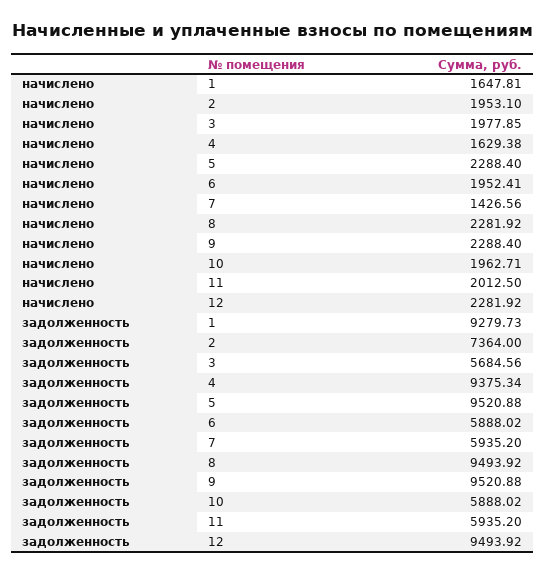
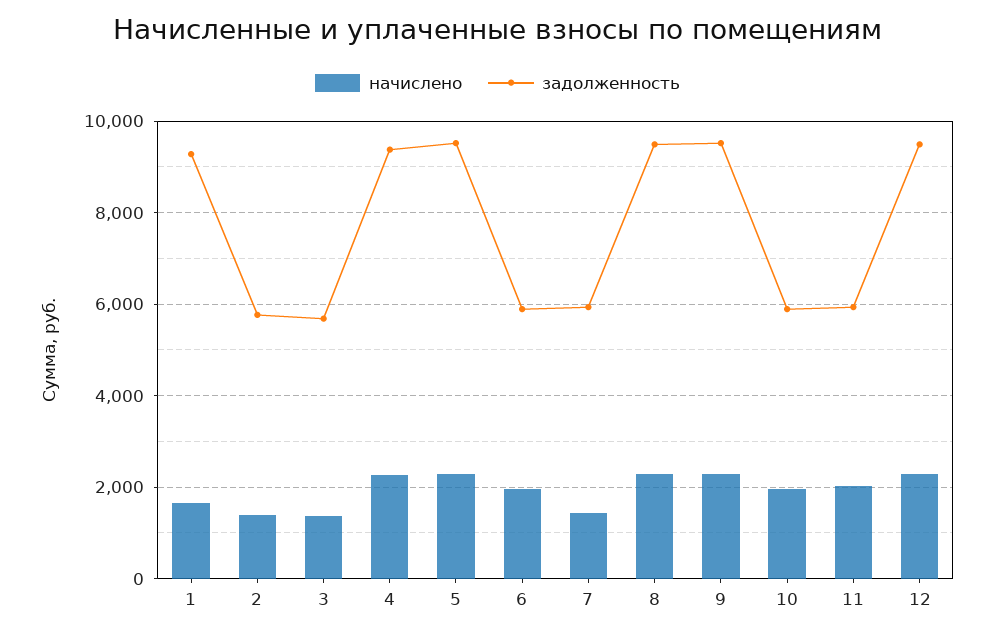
начислено, 2: 1953.1 -> 1400
начислено, 3: 1977.85 -> 1400
начислено, 4: 1629.38 -> 2200
задолженность, 2: 7364 -> 5800

